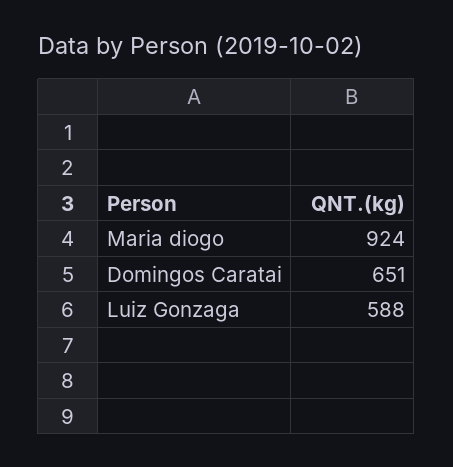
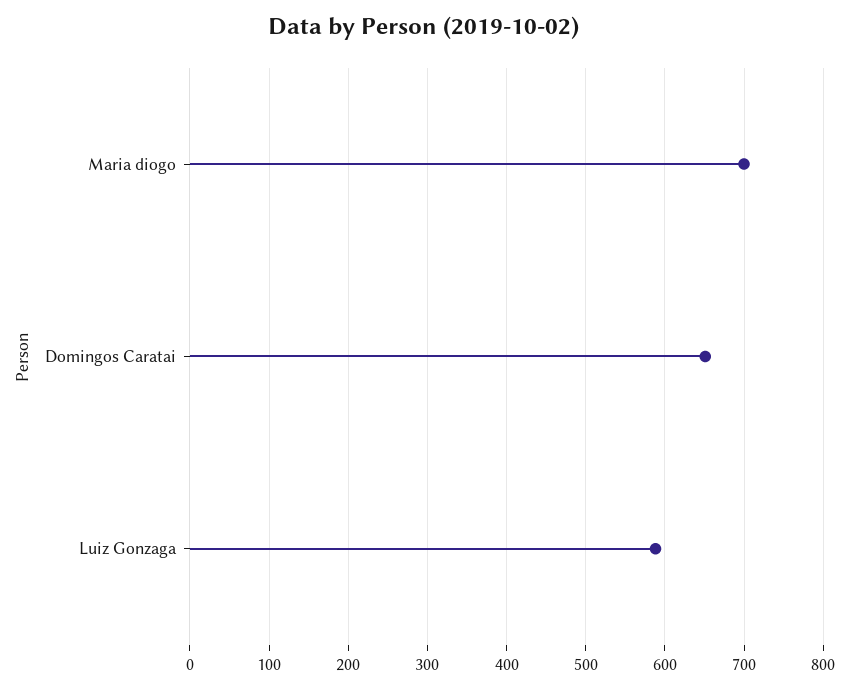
Maria diogo: 924 -> 700

